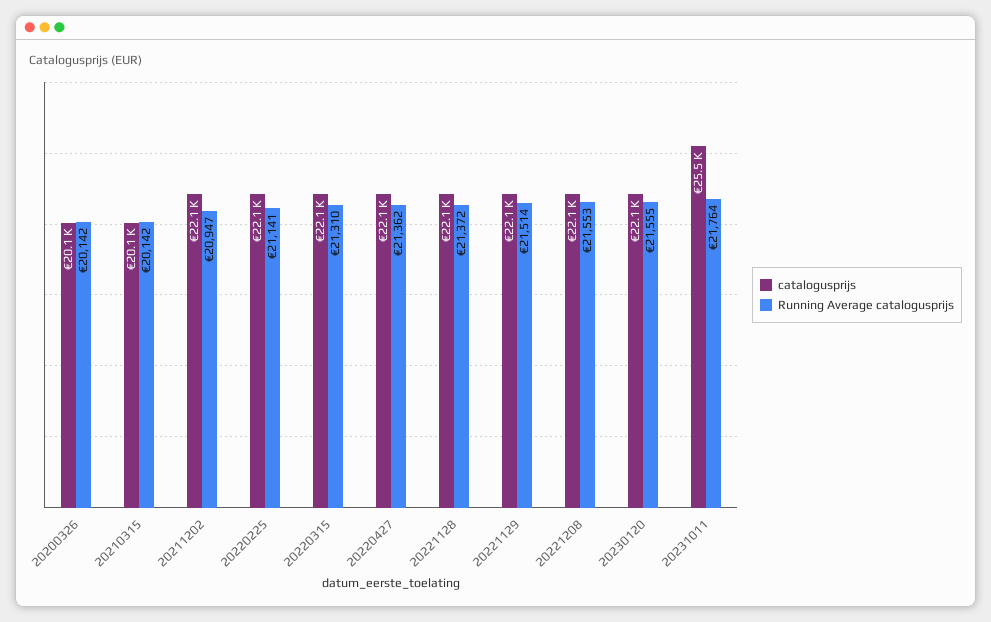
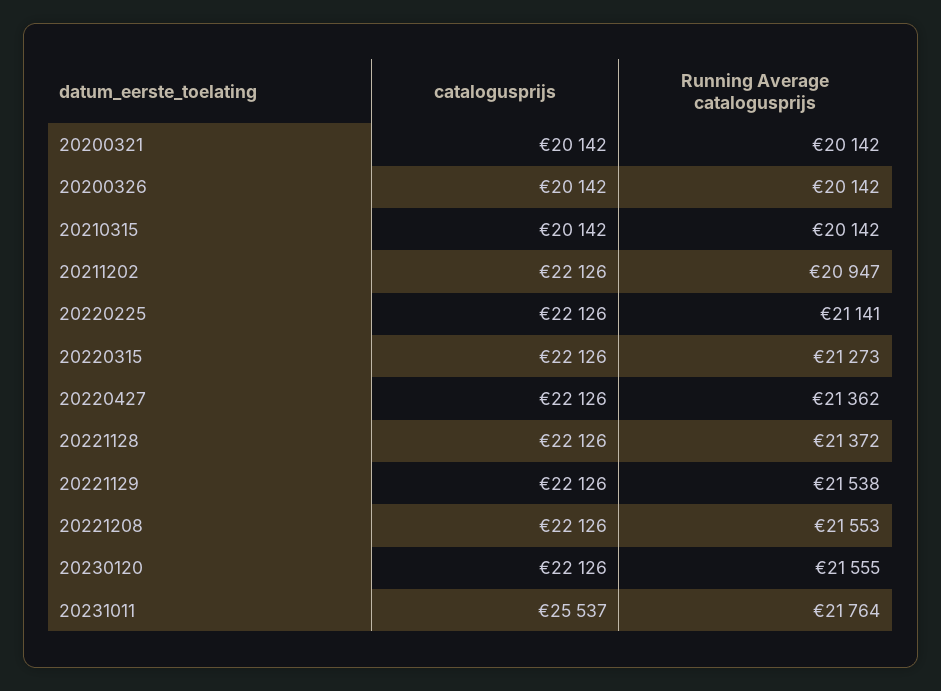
Running Average catalogusprijs, 20220315: 21310 -> 21273
Running Average catalogusprijs, 20221129: 21514 -> 21538
catalogusprijs, 20200321: none -> 20142
Running Average catalogusprijs, 20200321: none -> 20142

